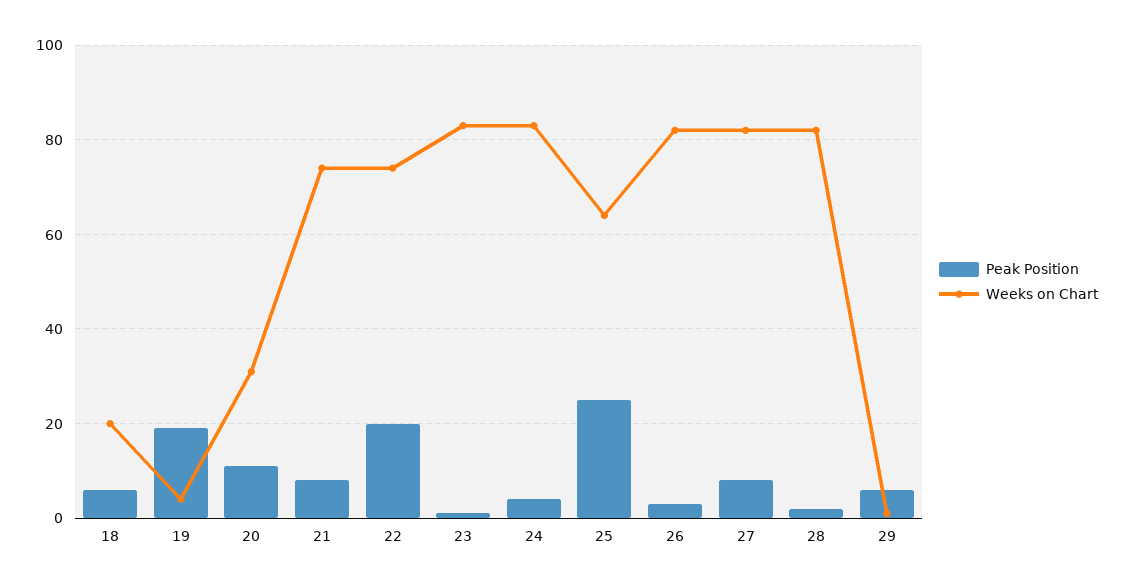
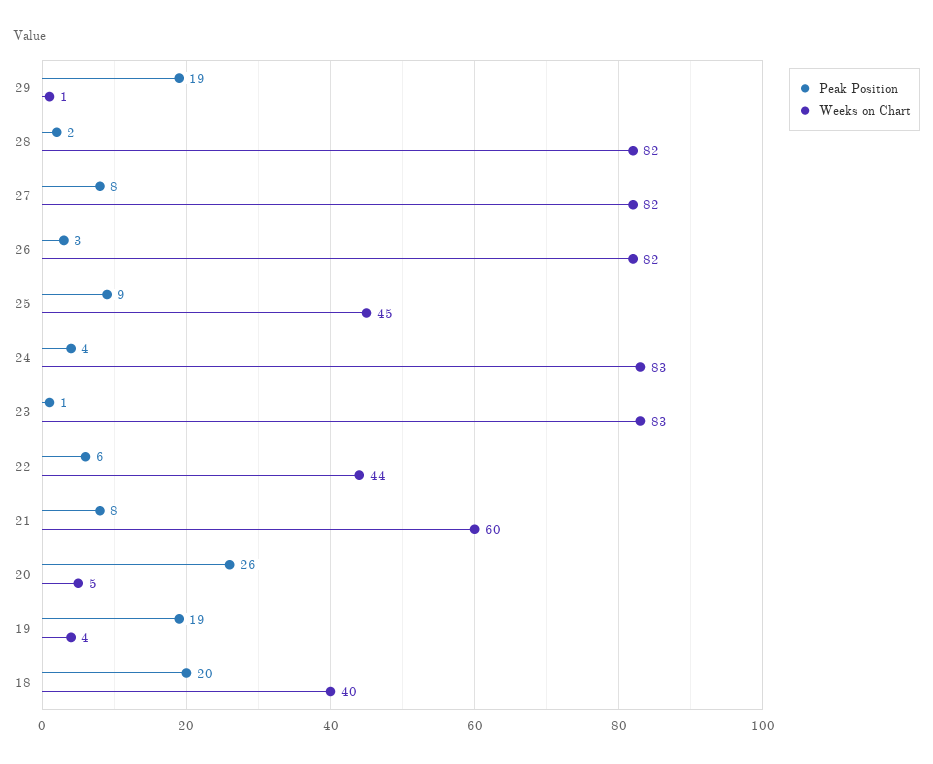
Peak Position, 18: 5 -> 20
Weeks on Chart, 18: 20 -> 40
Peak Position, 20: 10 -> 26
Weeks on Chart, 20: 30 -> 5
Weeks on Chart, 21: 75 -> 60
Peak Position, 22: 20 -> 6
Weeks on Chart, 22: 75 -> 44
Peak Position, 25: 25 -> 9
Weeks on Chart, 25: 65 -> 45
Peak Position, 29: 5 -> 19

